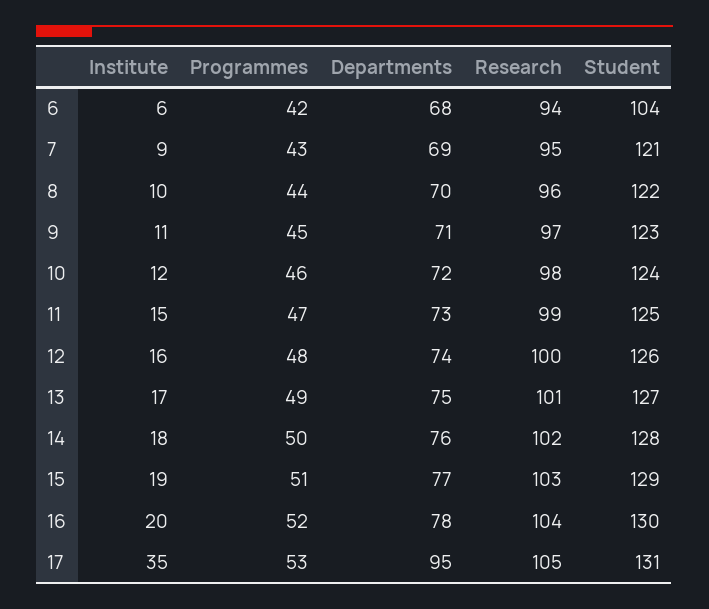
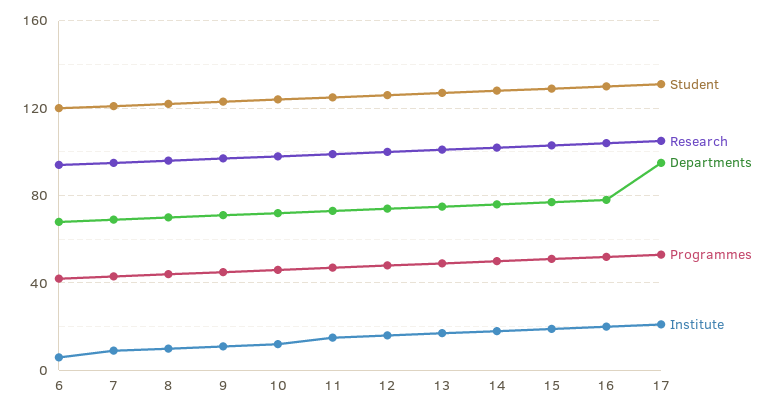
Student, 6: 104 -> 120
Institute, 17: 35 -> 20

